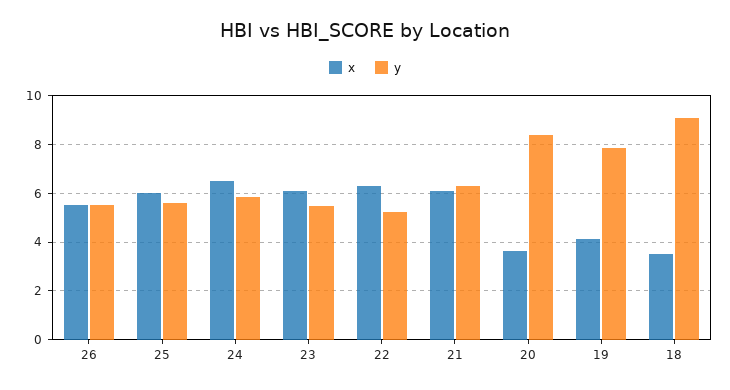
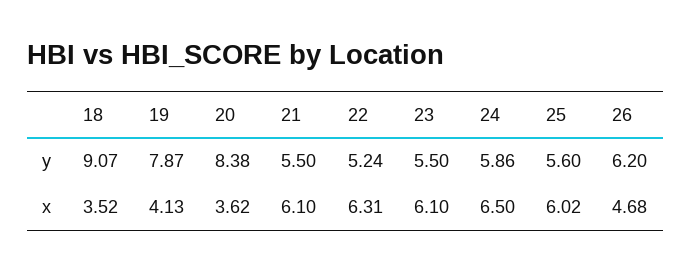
x, 26: 5.5 -> 4.68
y, 26: 5.5 -> 6.2
y, 21: 6.25 -> 5.5

